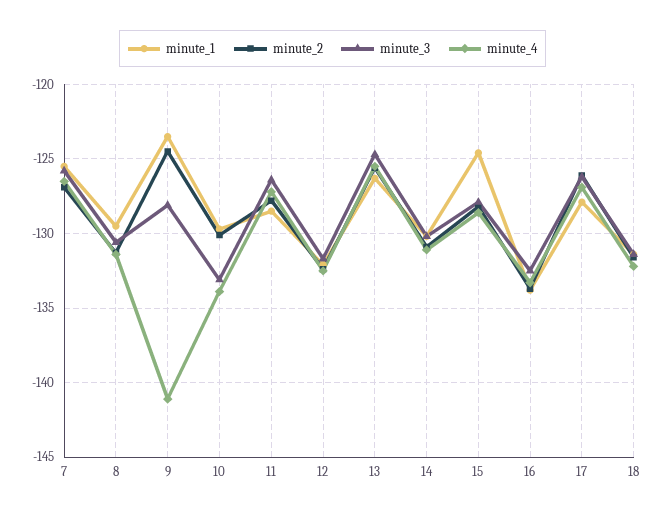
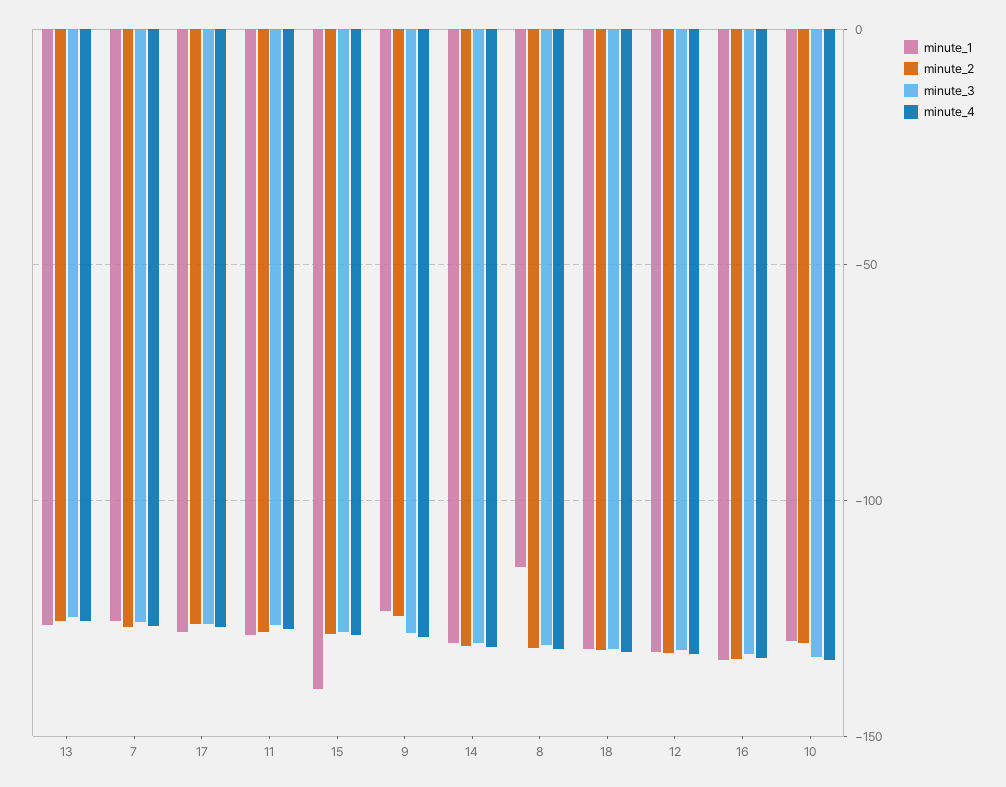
minute_1, 8: -129.5 -> -115
minute_4, 9: -141 -> -130
minute_1, 15: -124.5 -> -140

